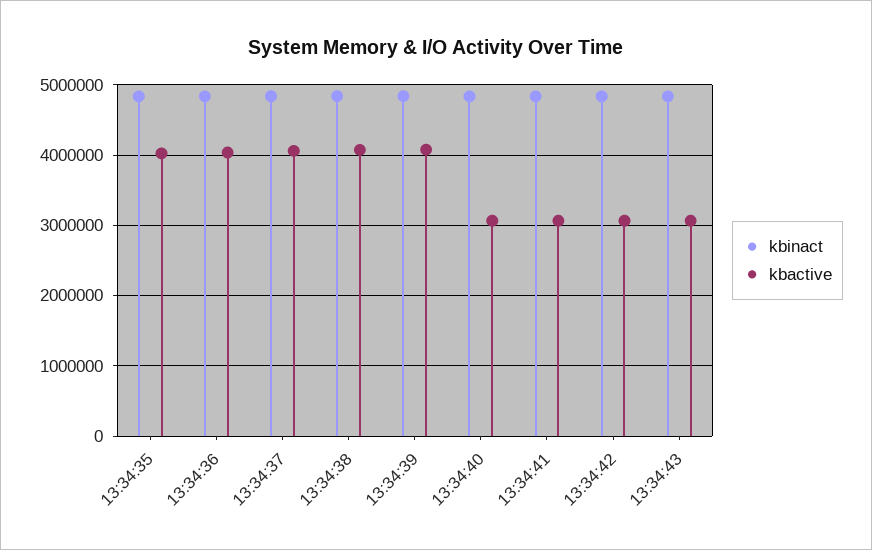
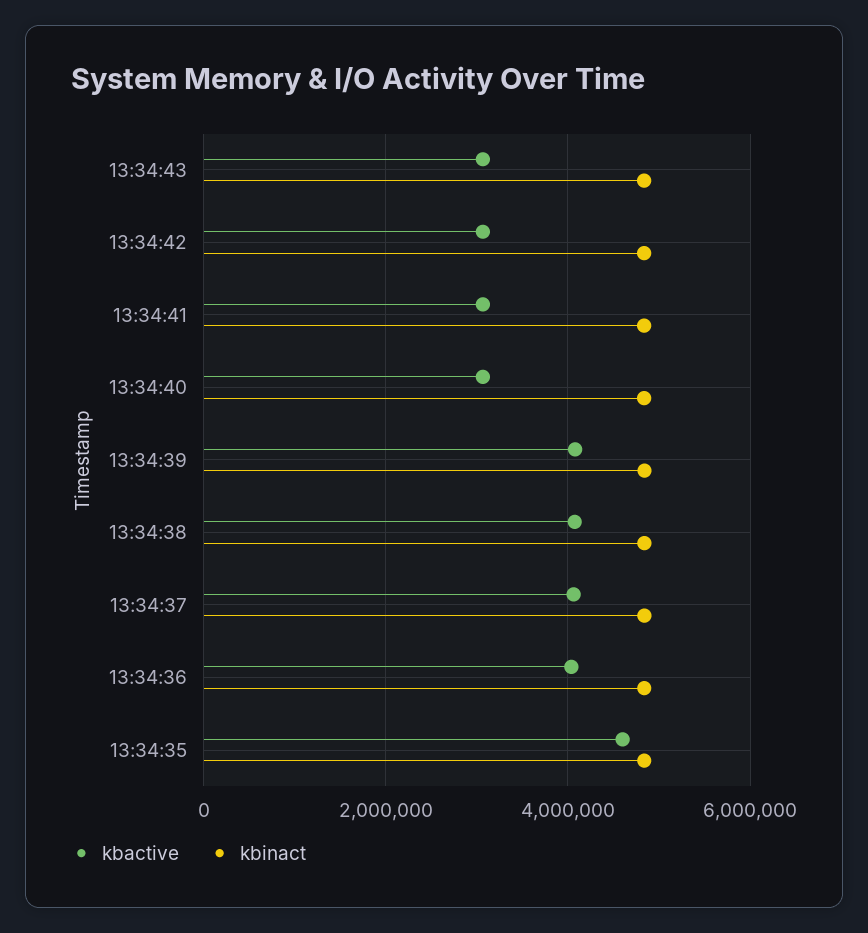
kbactive, 13:34:35: 4000000 -> 4600000

